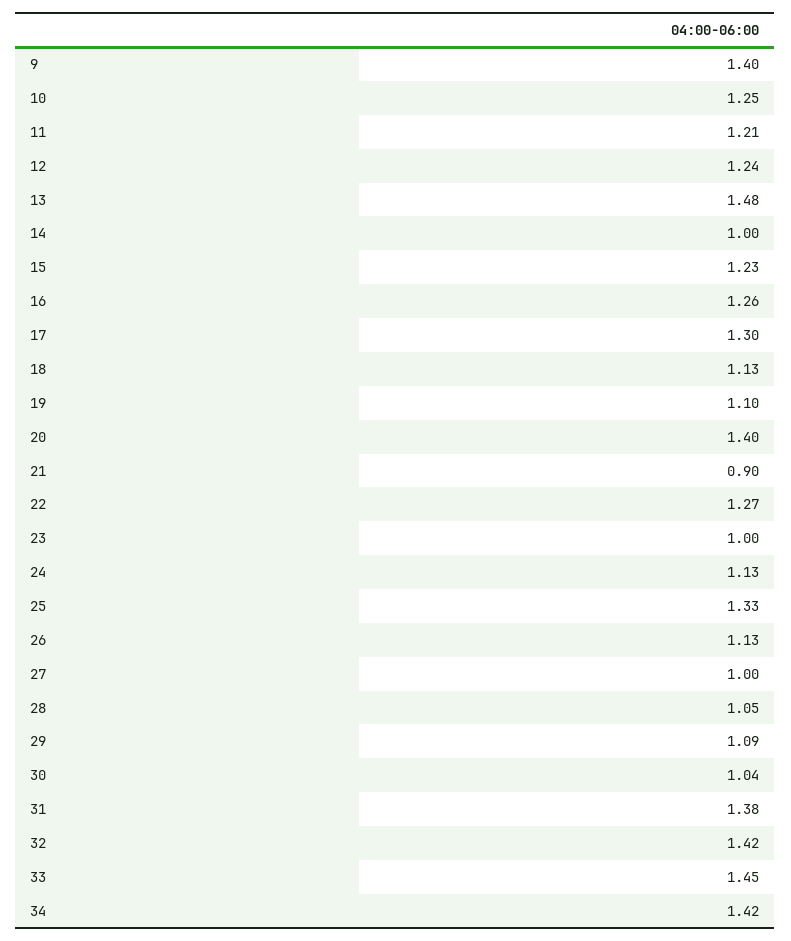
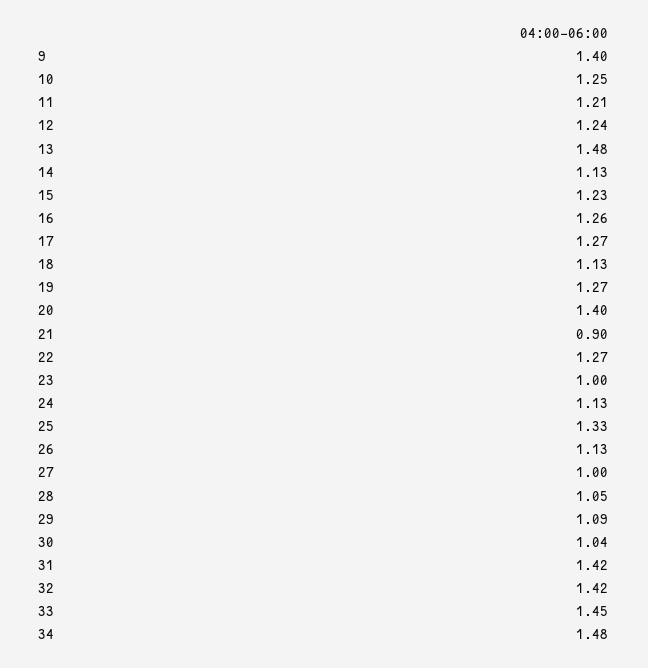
14: 1 -> 1.13
17: 1.3 -> 1.27
19: 1.1 -> 1.27
31: 1.38 -> 1.42
34: 1.42 -> 1.48

